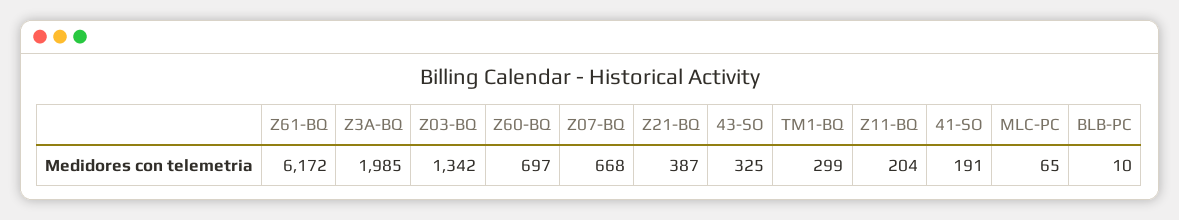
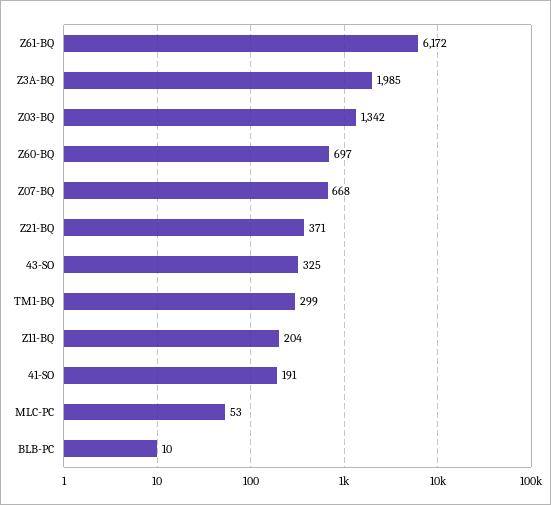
Z21-BQ: 387 -> 371
MLC-PC: 65 -> 53

